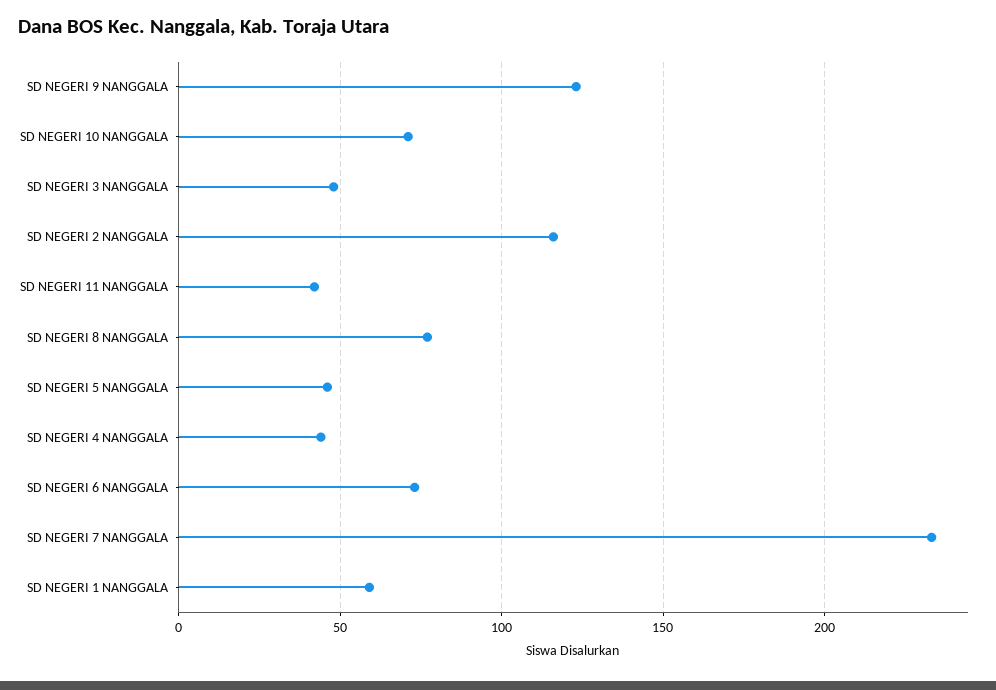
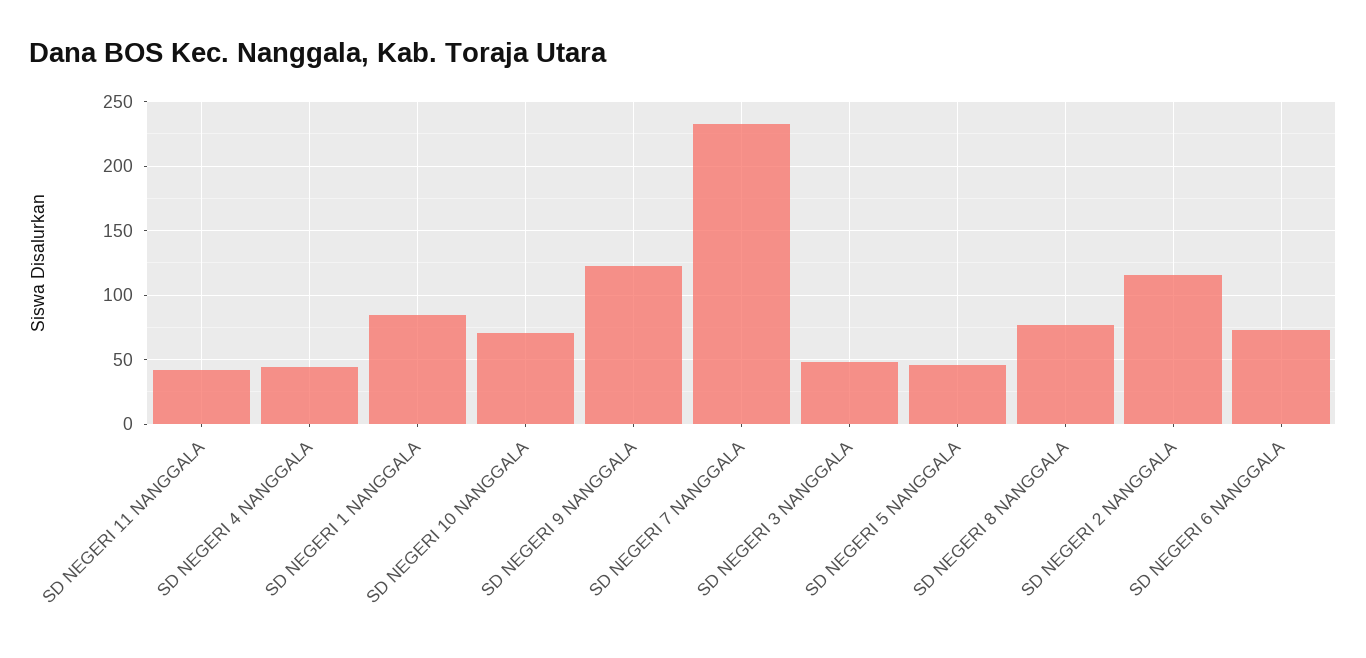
SD NEGERI 1 NANGGALA: 60 -> 85

